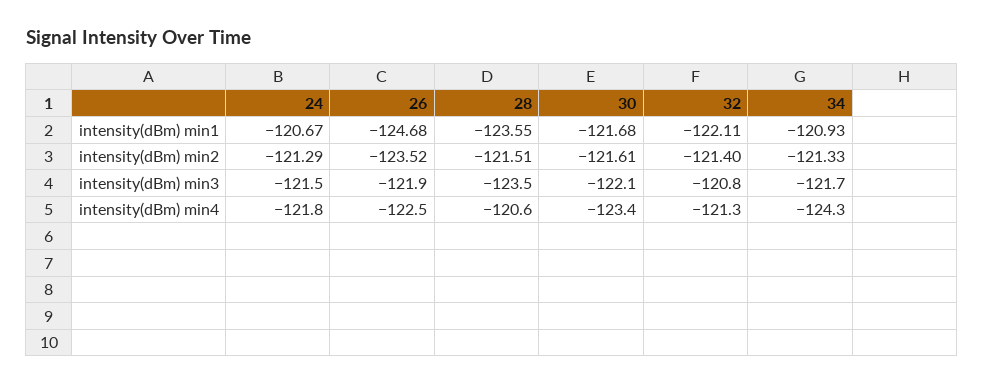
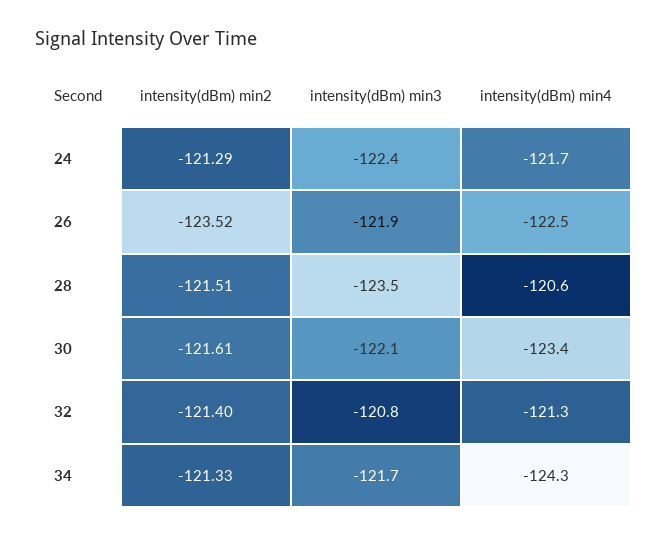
24, intensity(dBm) min1: -120.67 -> none
26, intensity(dBm) min1: -124.68 -> none
28, intensity(dBm) min1: -123.55 -> none
30, intensity(dBm) min1: -121.68 -> none
32, intensity(dBm) min1: -122.11 -> none
34, intensity(dBm) min1: -120.93 -> none
24, intensity(dBm) min3: -121.5 -> -122.4
24, intensity(dBm) min4: -121.8 -> -121.7

